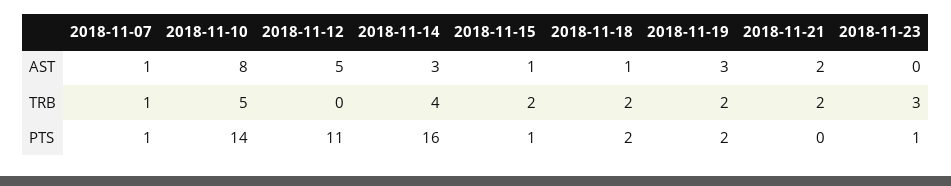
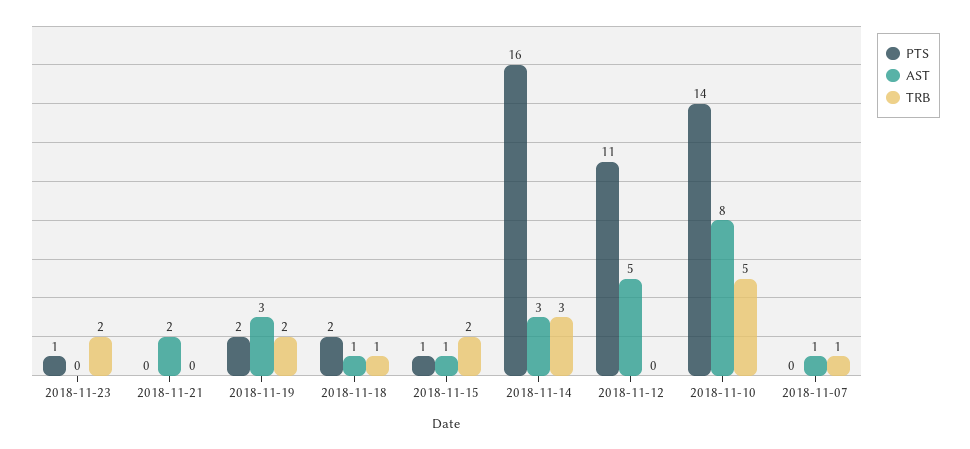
TRB, 2018-11-14: 4 -> 3
TRB, 2018-11-18: 2 -> 1
TRB, 2018-11-21: 2 -> 0
TRB, 2018-11-23: 3 -> 2
PTS, 2018-11-07: 1 -> 0

